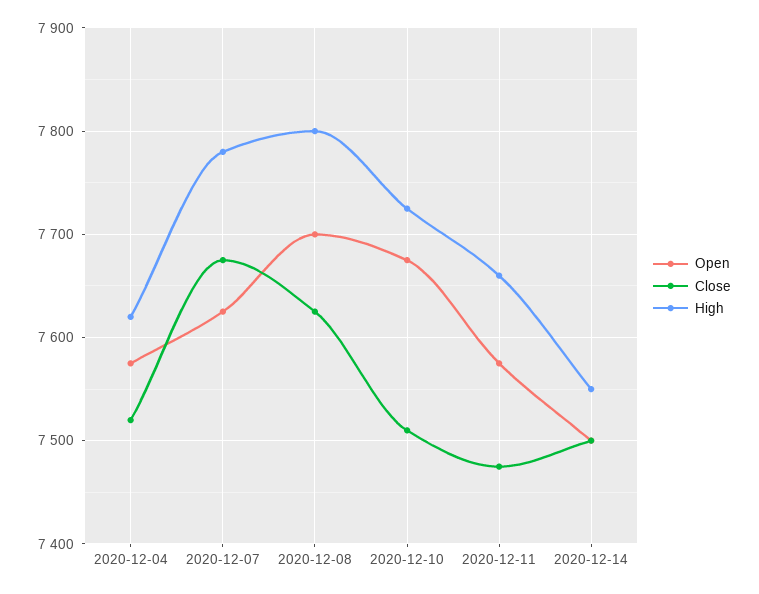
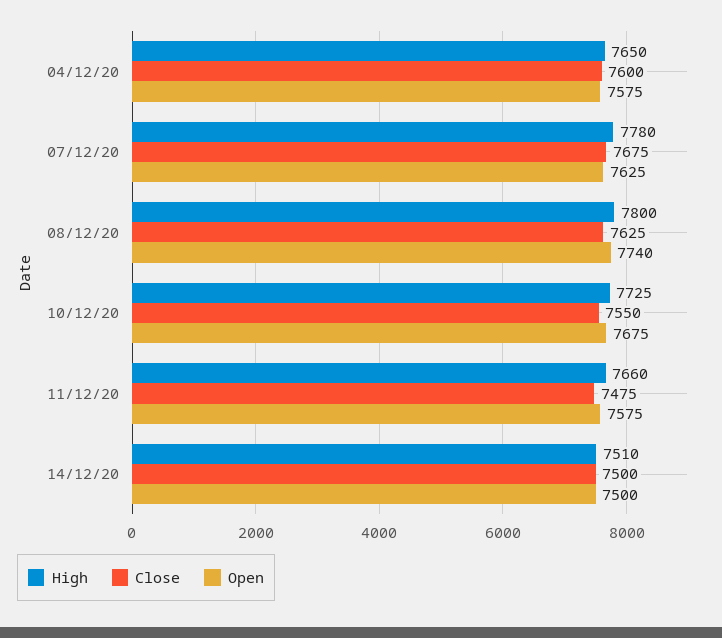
Close, 2020-12-04: 7520 -> 7600
High, 2020-12-04: 7620 -> 7650
Open, 2020-12-08: 7700 -> 7740
Close, 2020-12-10: 7510 -> 7550
High, 2020-12-14: 7550 -> 7510

